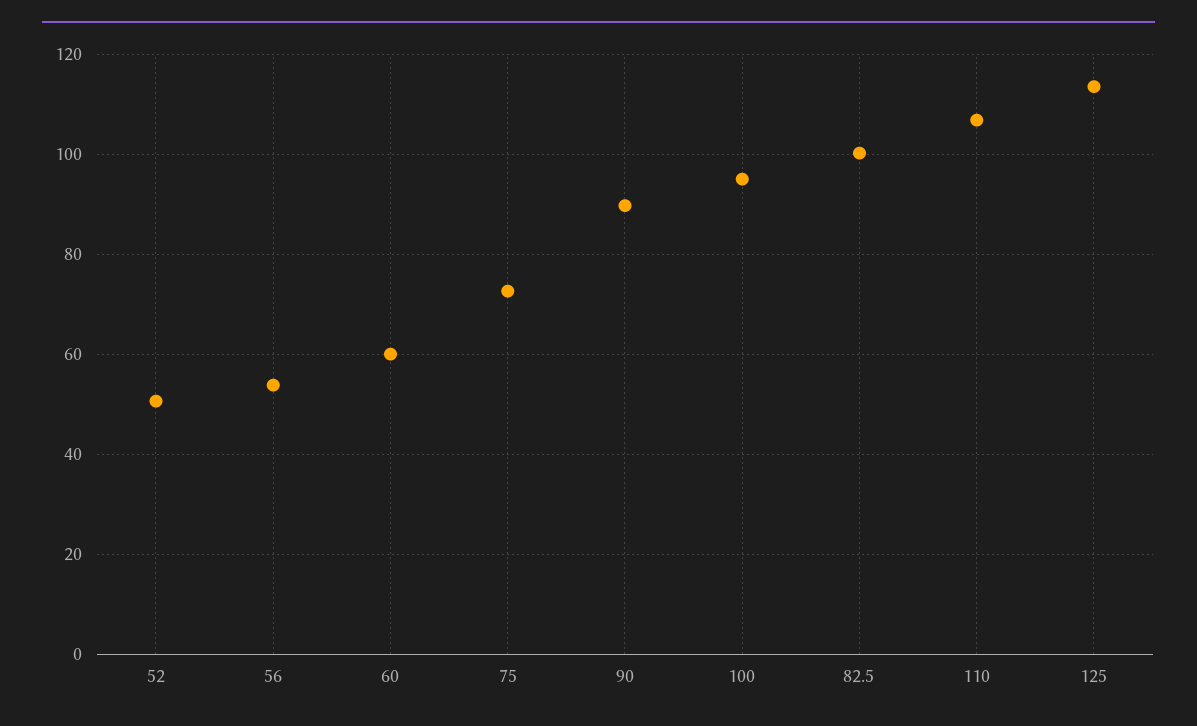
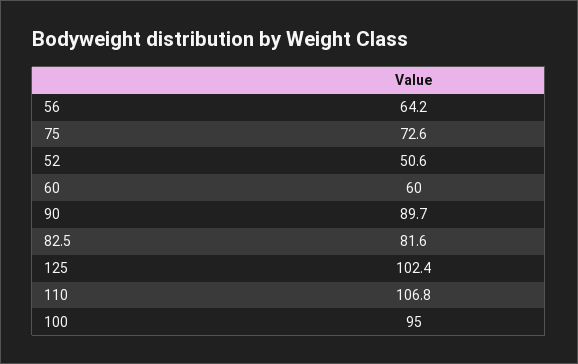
56: 54 -> 64.2
82.5: 100 -> 81.6
125: 114 -> 102.4

